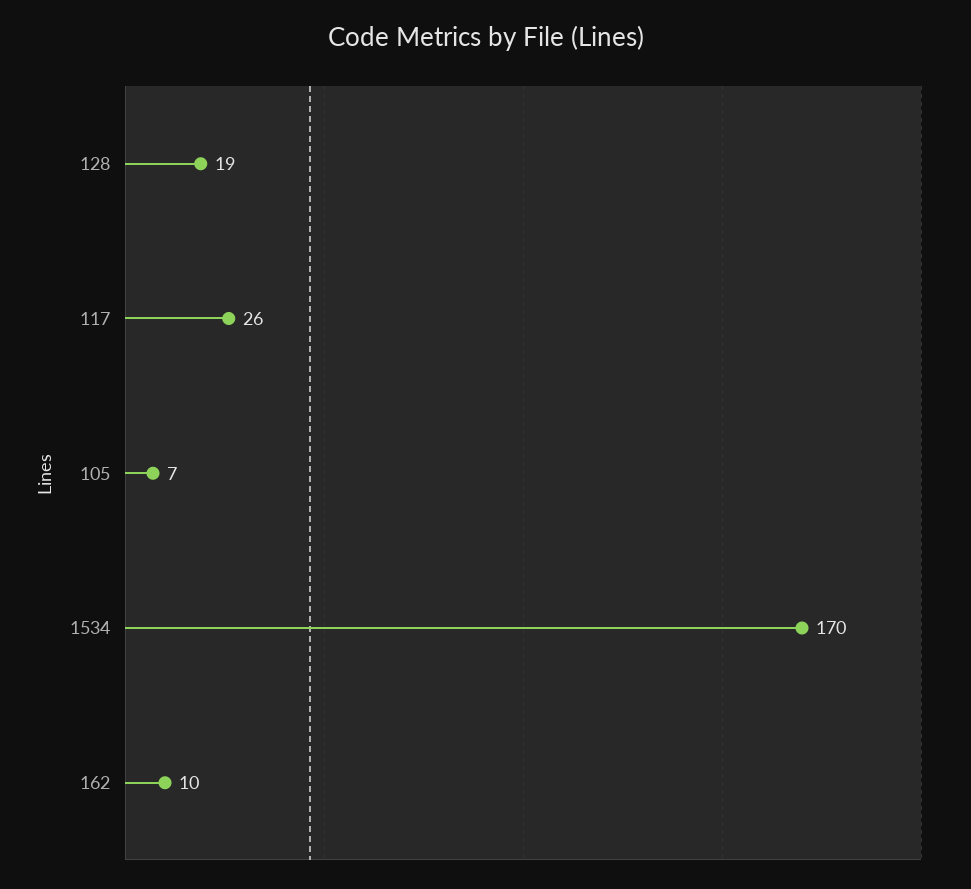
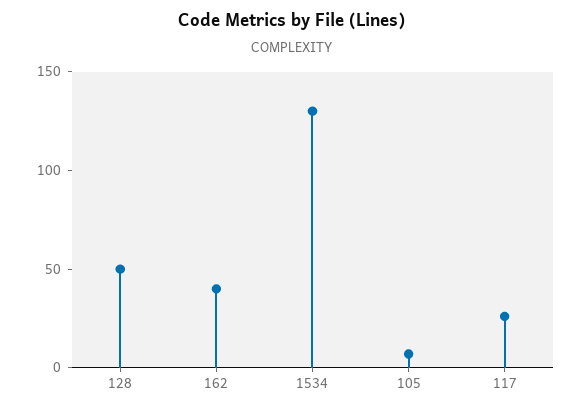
128: 19 -> 50
1534: 170 -> 130
162: 10 -> 40

